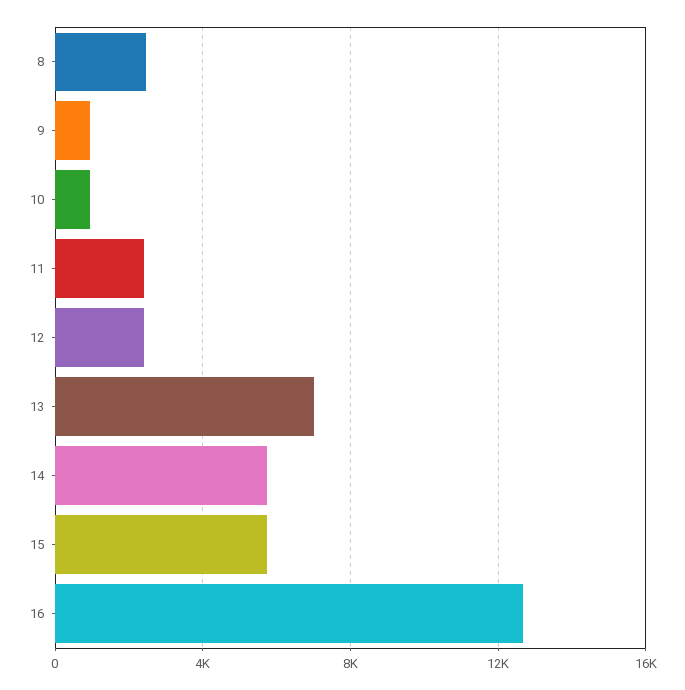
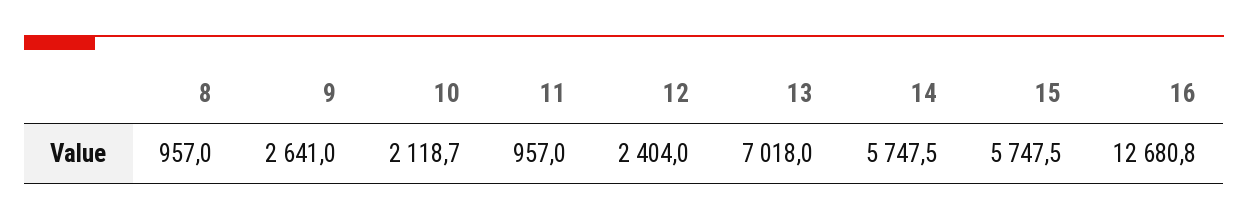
8: 2500 -> 957
9: 1000 -> 2641
10: 1000 -> 2118.7
11: 2500 -> 957

